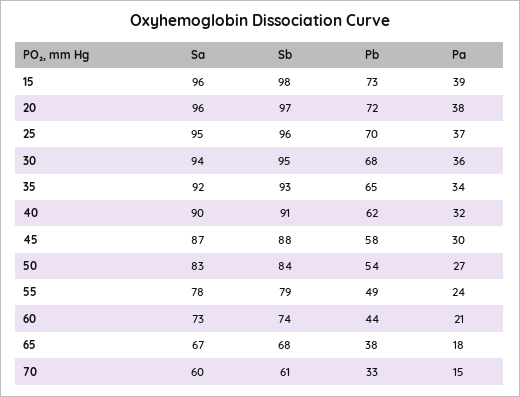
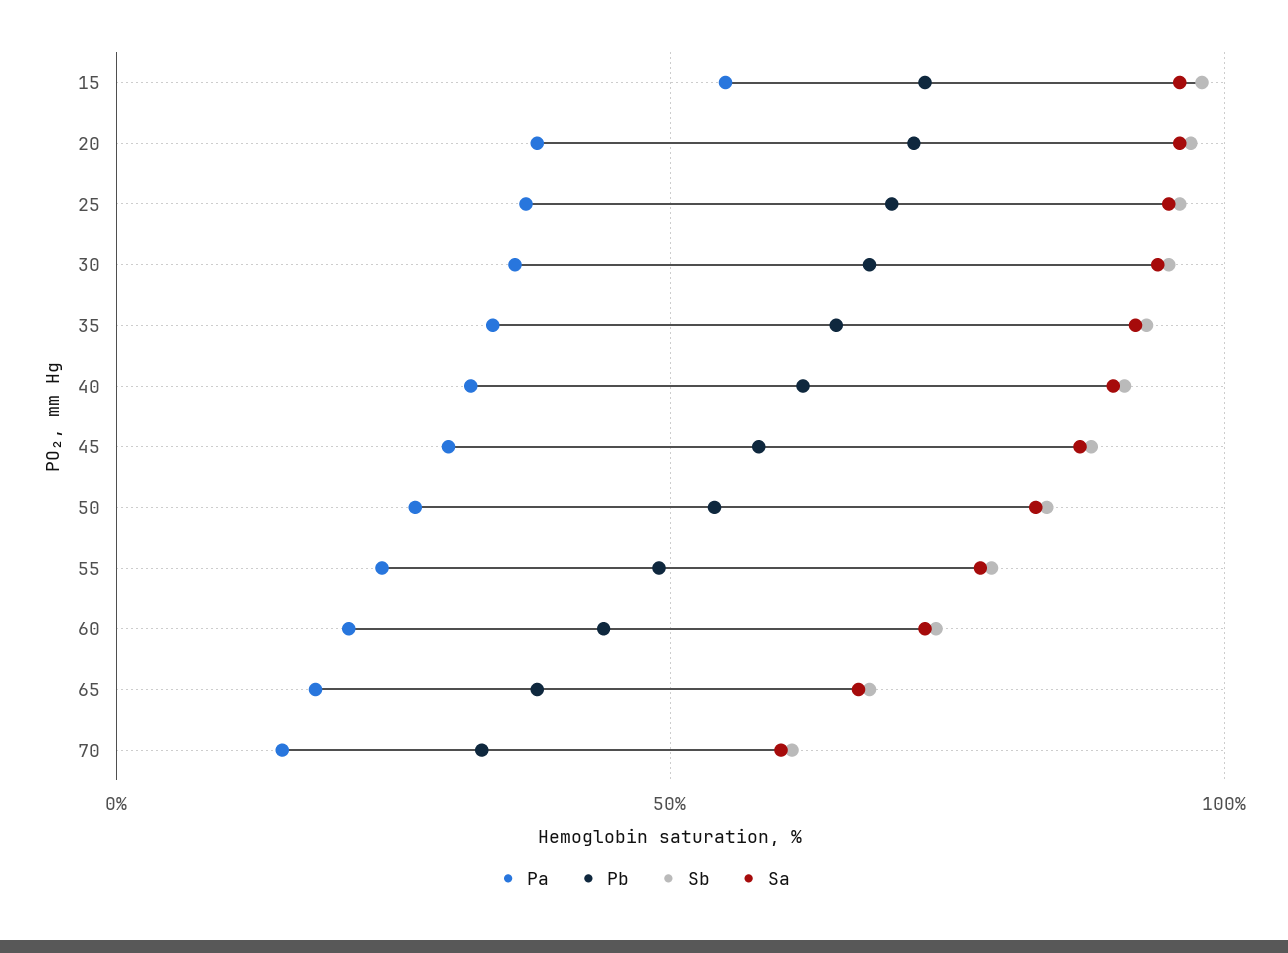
Pa, 15: 39 -> 55

